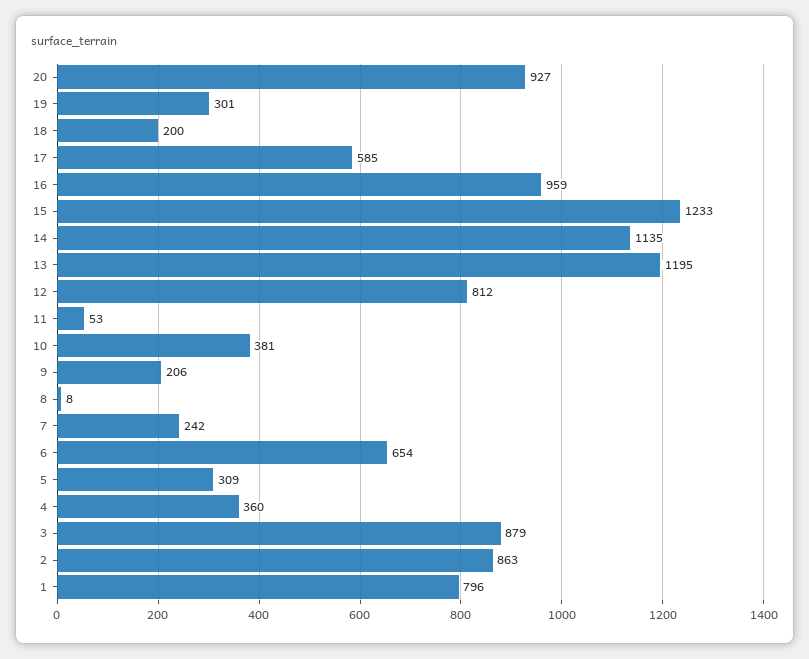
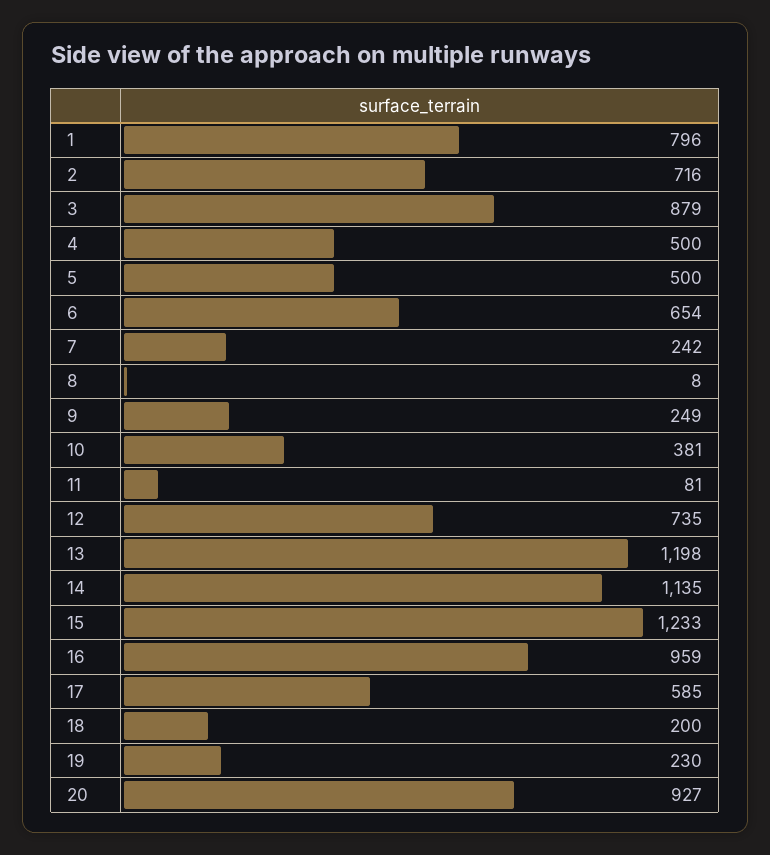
19: 301 -> 230
13: 1195 -> 1198
12: 812 -> 735
11: 53 -> 81
9: 206 -> 249
5: 309 -> 500
4: 360 -> 500
2: 863 -> 716

